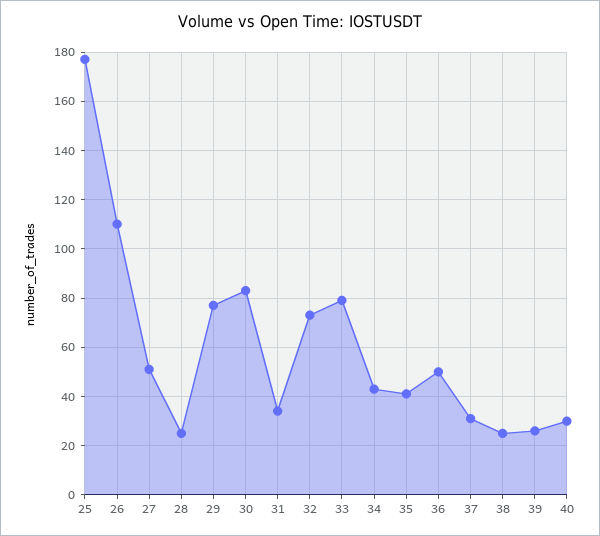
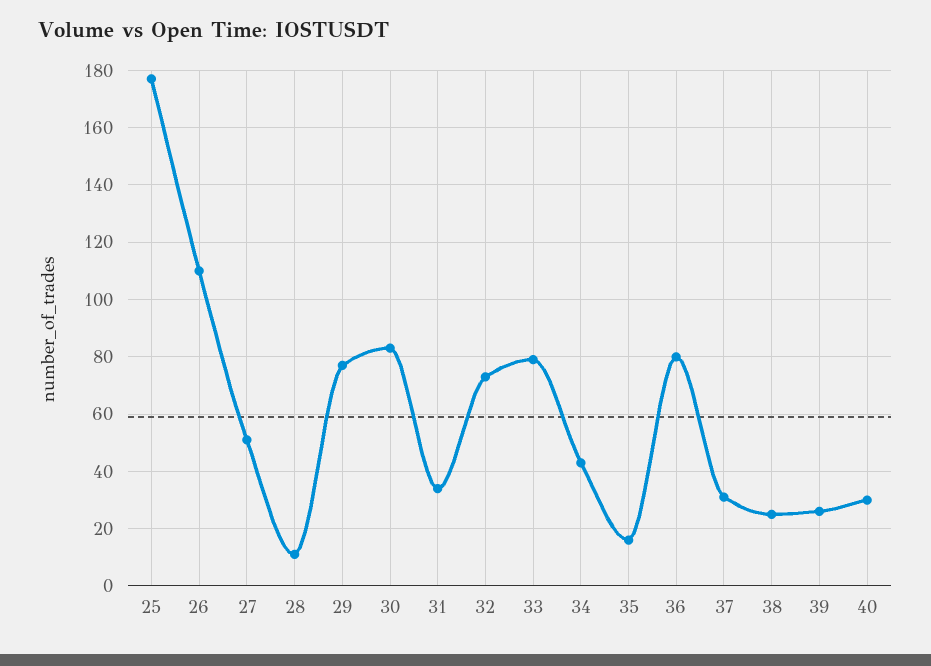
28: 25 -> 10
35: 40 -> 15
36: 50 -> 80

